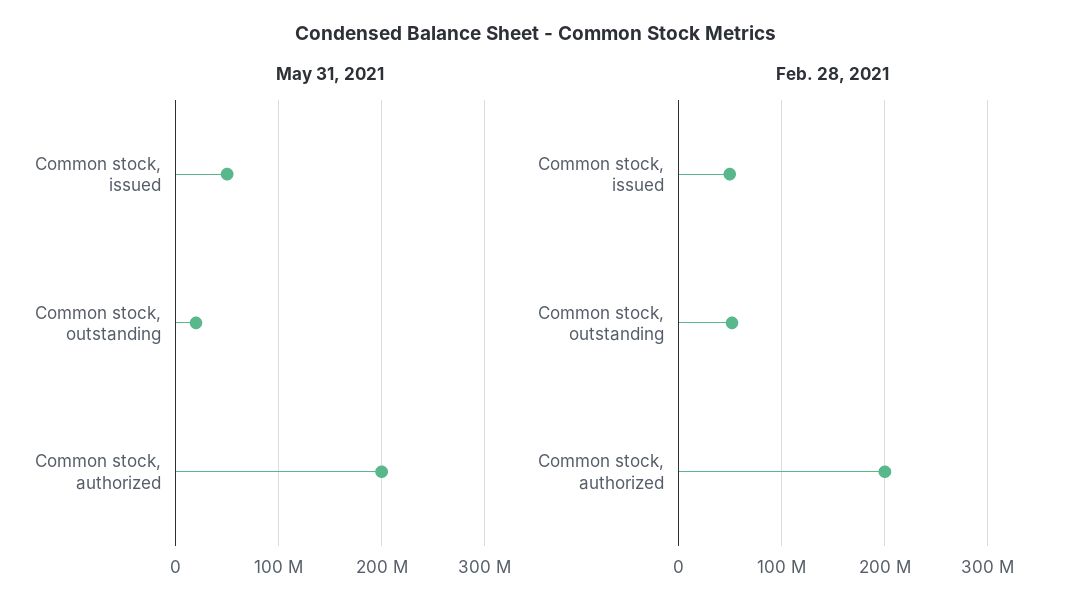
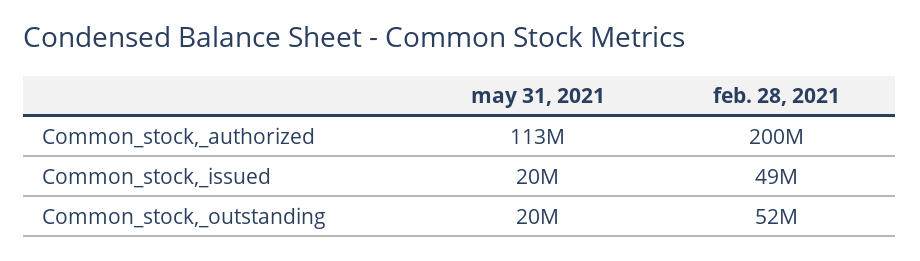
May 31, 2021, Common stock, issued: 50000000 -> 20000000
May 31, 2021, Common stock, authorized: 200000000 -> 113000000

